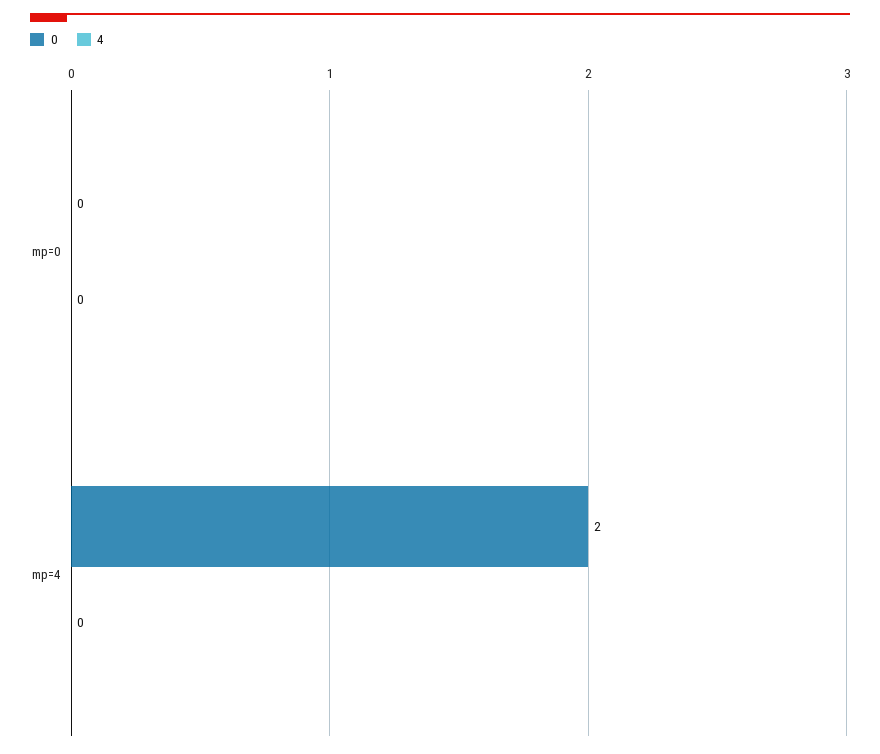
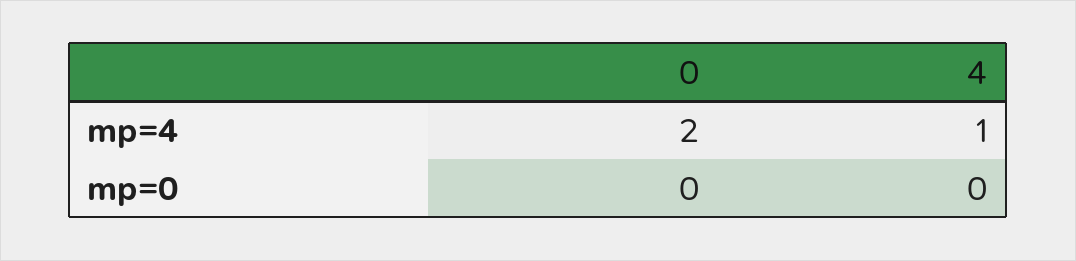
4, mp=4: 0 -> 1

